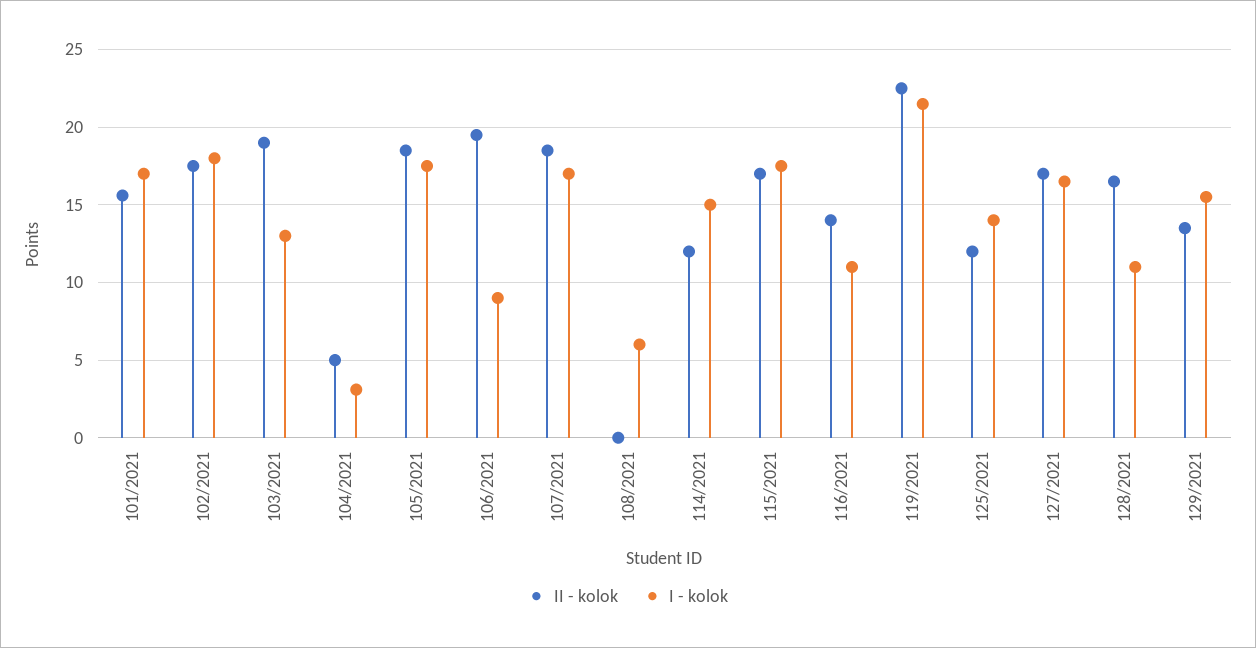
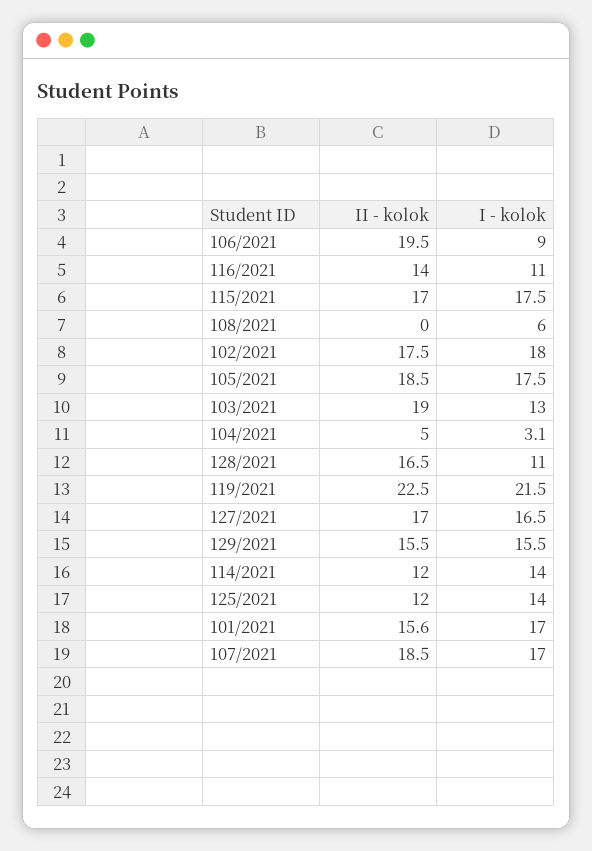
I - kolok, 114/2021: 15 -> 14
II - kolok, 129/2021: 13.5 -> 15.5

